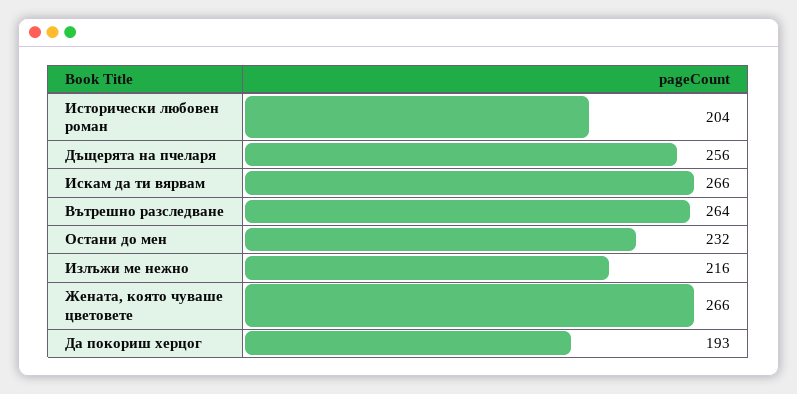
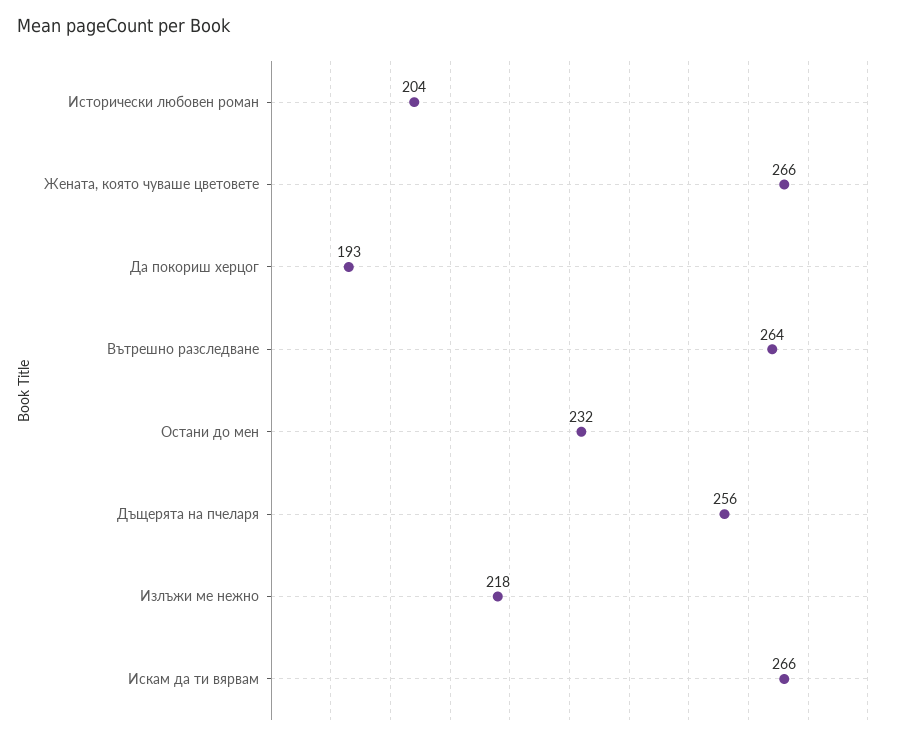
Излъжи ме нежно: 216 -> 218

